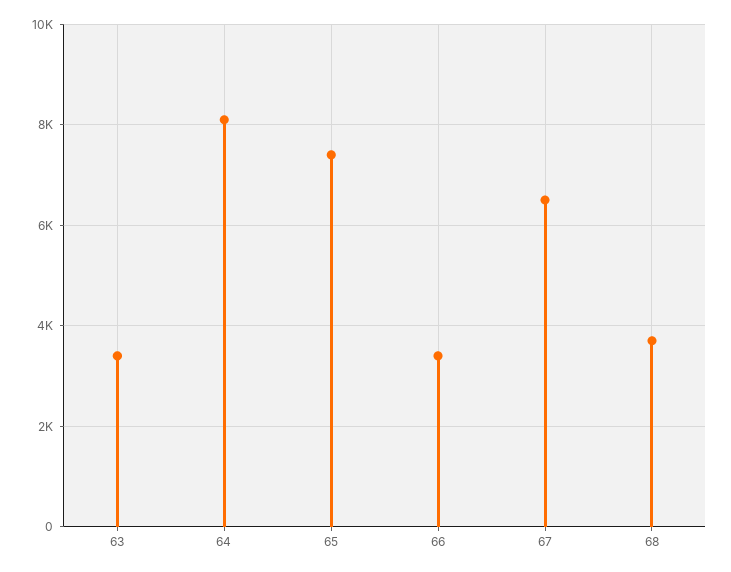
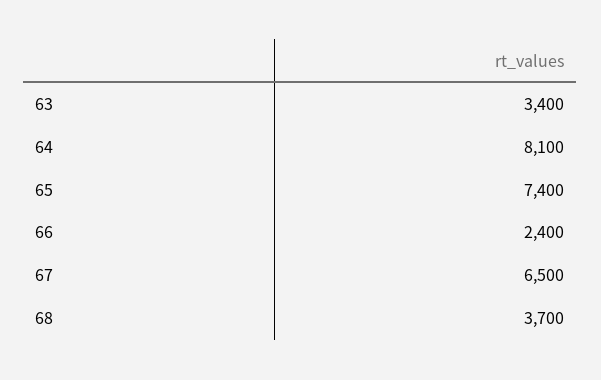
66: 3400 -> 2400

